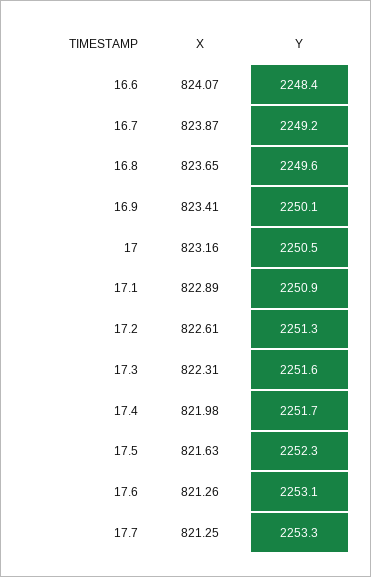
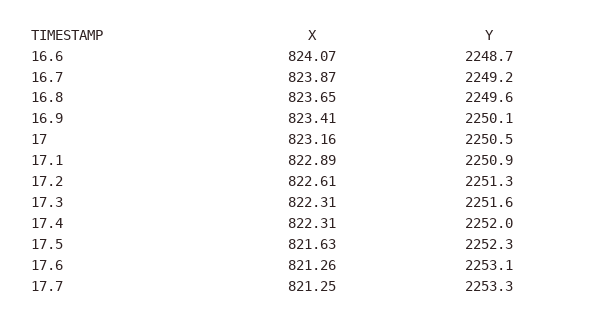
Y, 16.6: 2248.4 -> 2248.7
X, 17.4: 821.98 -> 822.31
Y, 17.4: 2251.7 -> 2252

